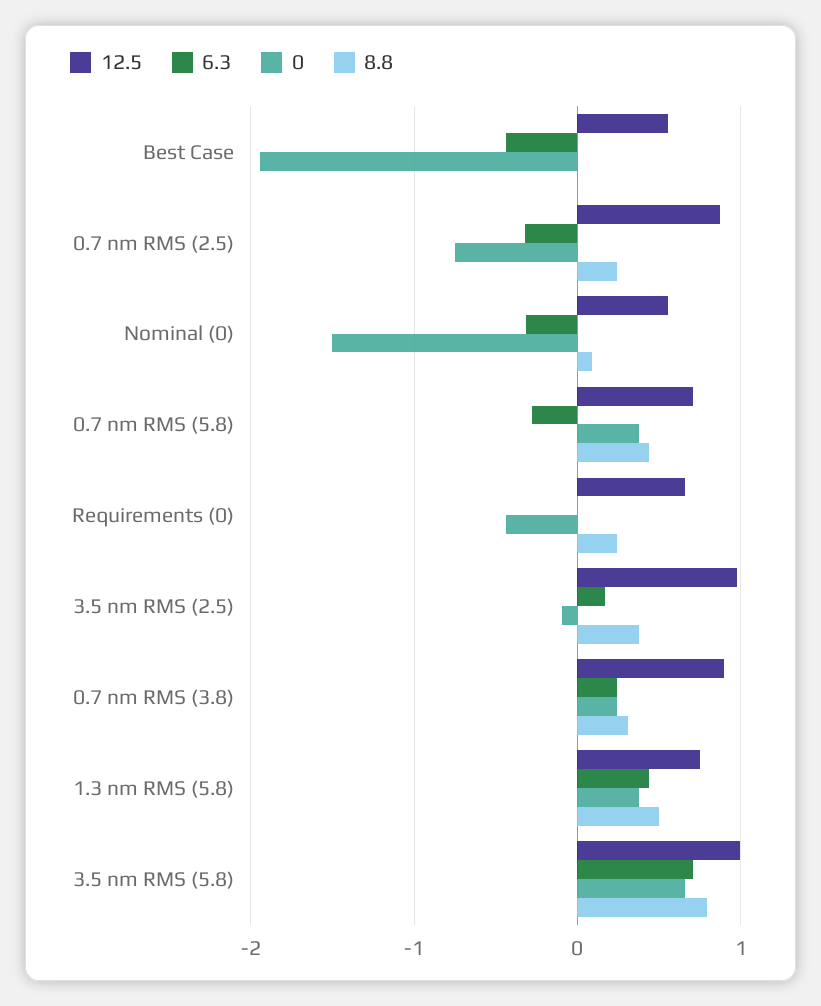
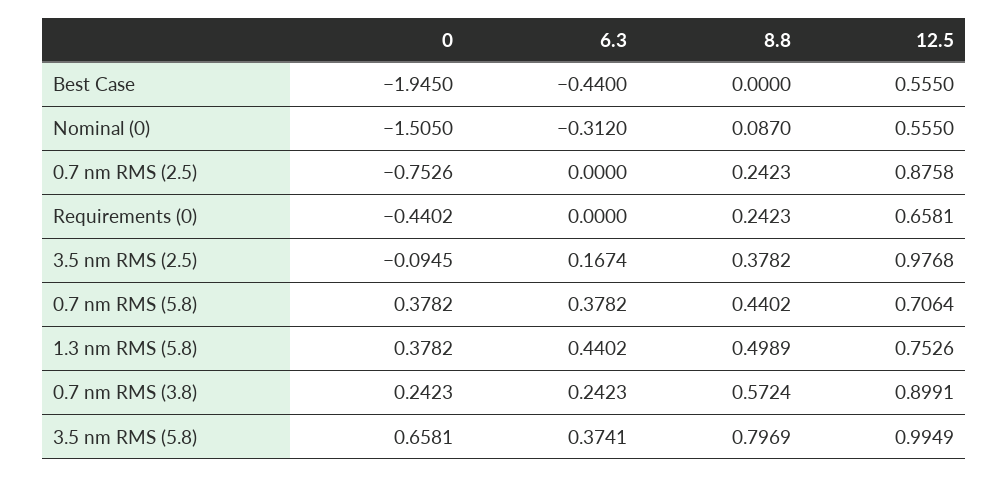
6.3, 0.7 nm RMS (2.5): -0.3 -> 0
6.3, 0.7 nm RMS (5.8): -0.3 -> 0.3782
8.8, 0.7 nm RMS (3.8): 0.3 -> 0.5724
6.3, 3.5 nm RMS (5.8): 0.7 -> 0.3741

